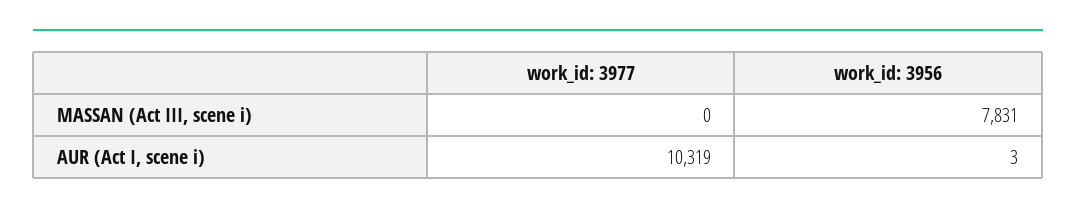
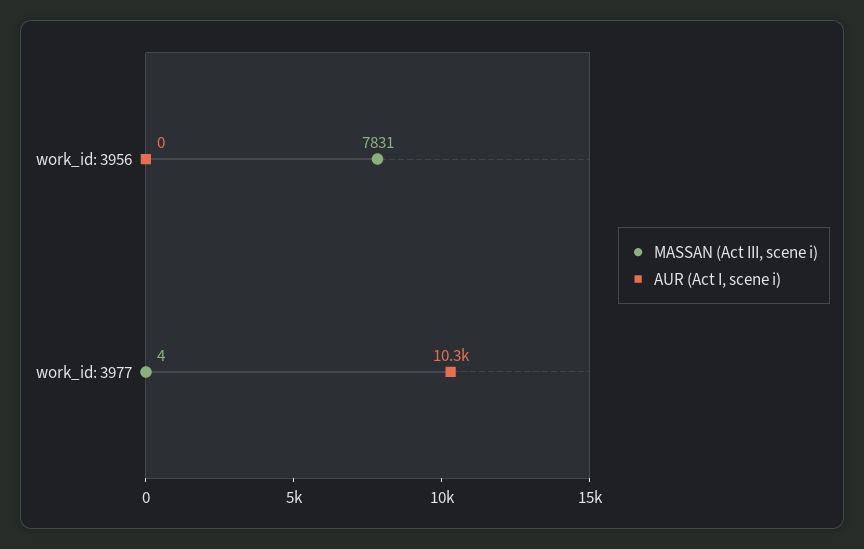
MASSAN (Act III, scene i), work_id: 3977: 0 -> 4
AUR (Act I, scene i), work_id: 3956: 3 -> 0

